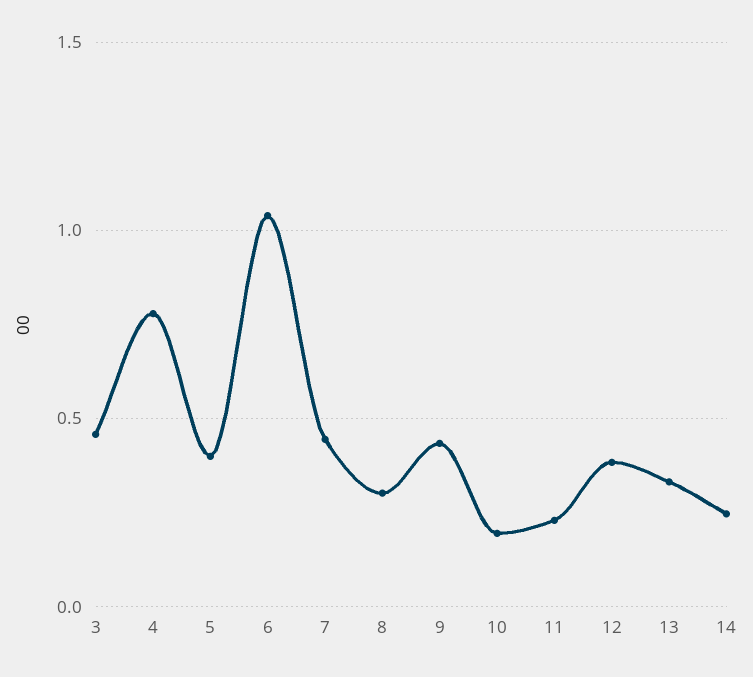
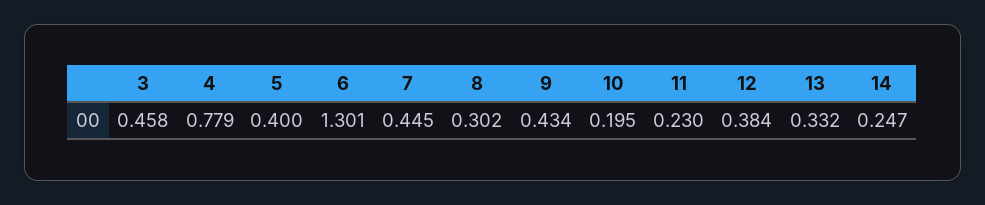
6: 1.05 -> 1.301

